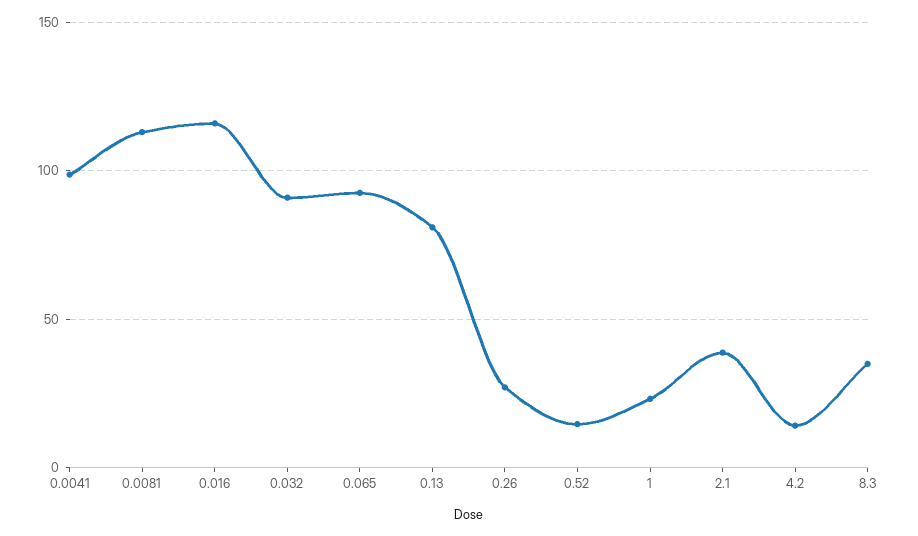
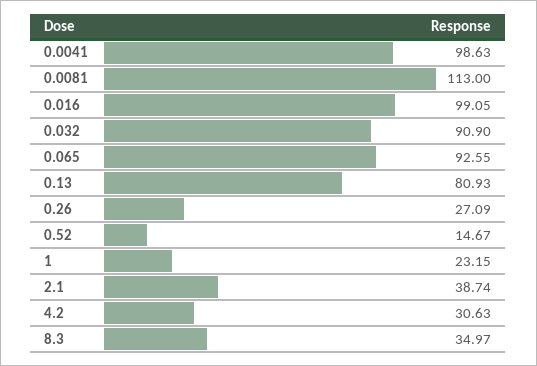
0.016: 115 -> 99.05
4.2: 15 -> 30.63

